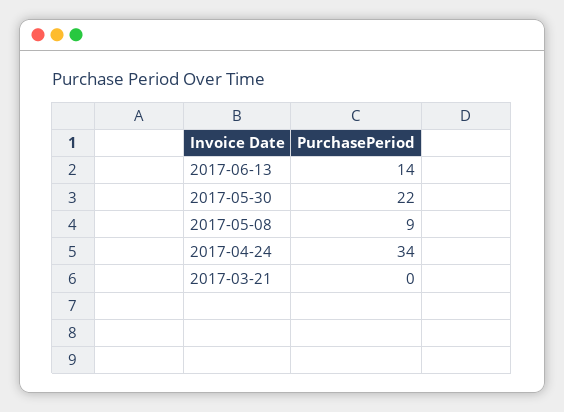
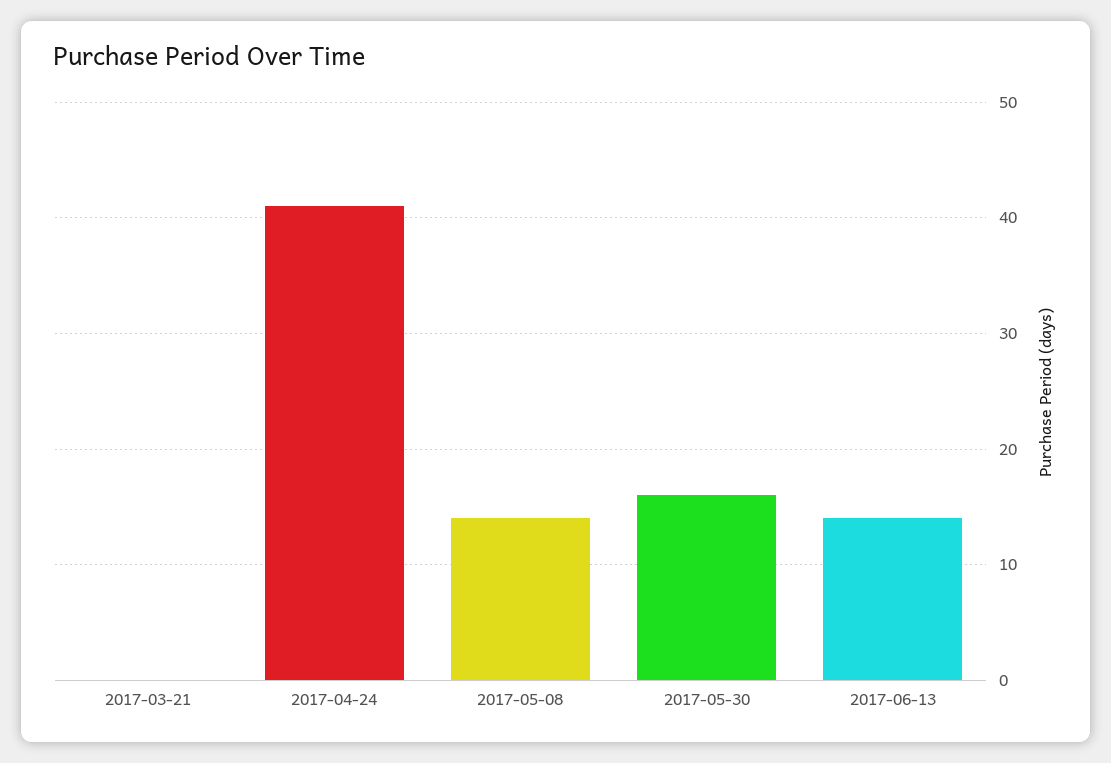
2017-05-30: 22 -> 16
2017-05-08: 9 -> 14
2017-04-24: 34 -> 41

